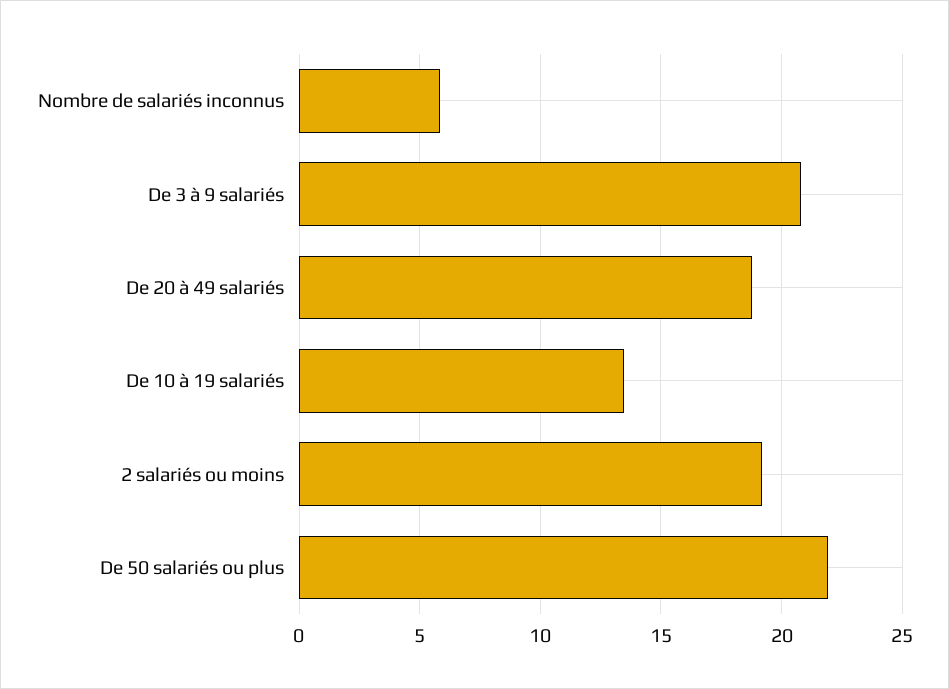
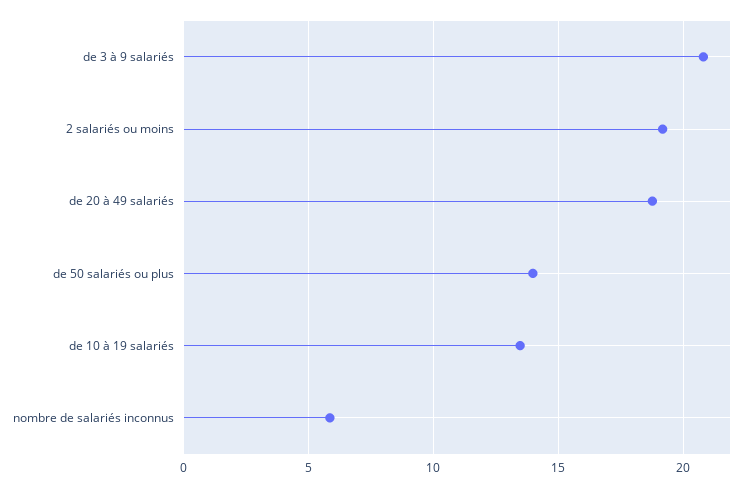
De 50 salariés ou plus: 22 -> 14

